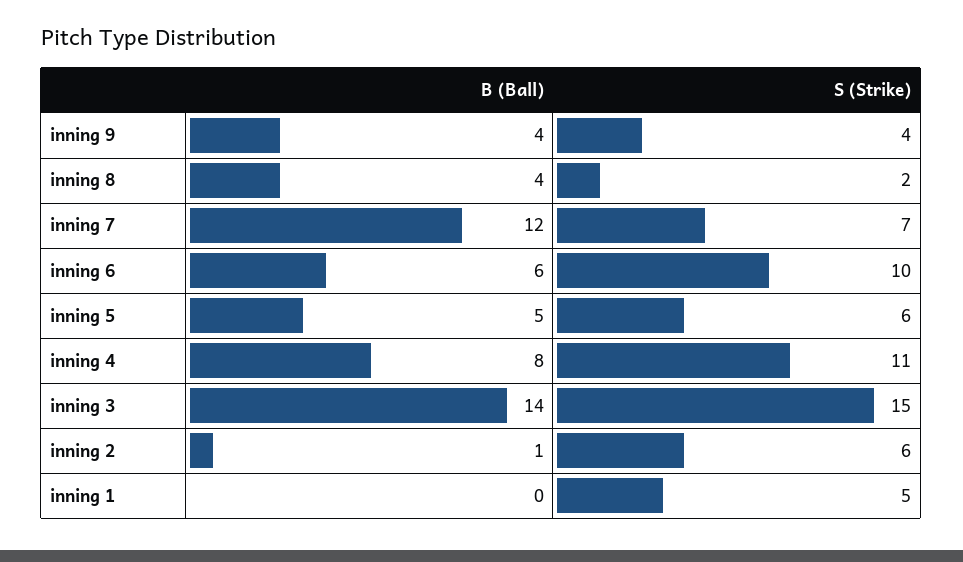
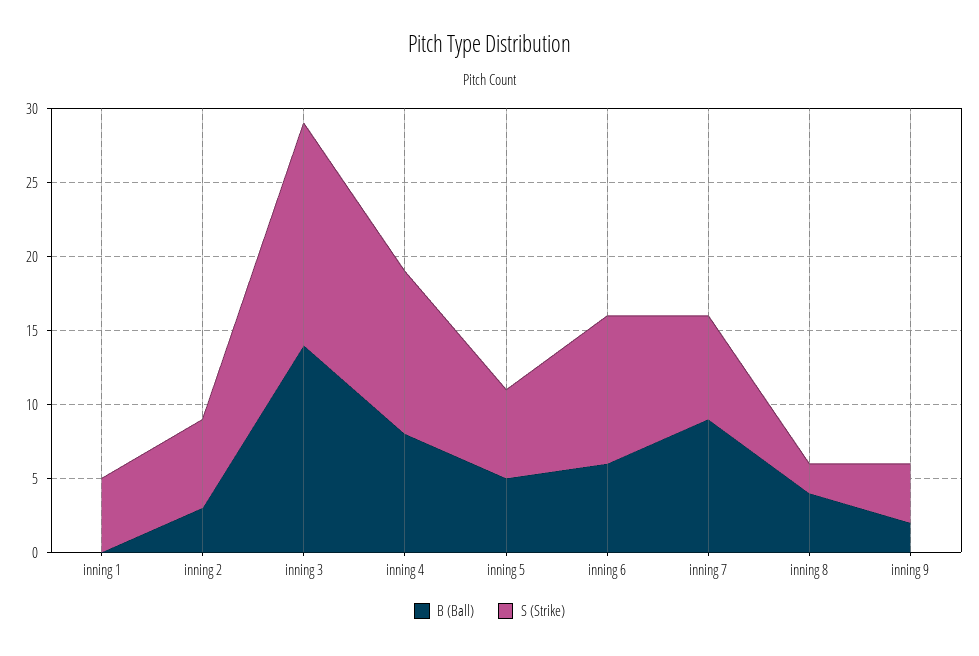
B (Ball), inning 9: 4 -> 2
B (Ball), inning 7: 12 -> 9
B (Ball), inning 2: 1 -> 3

